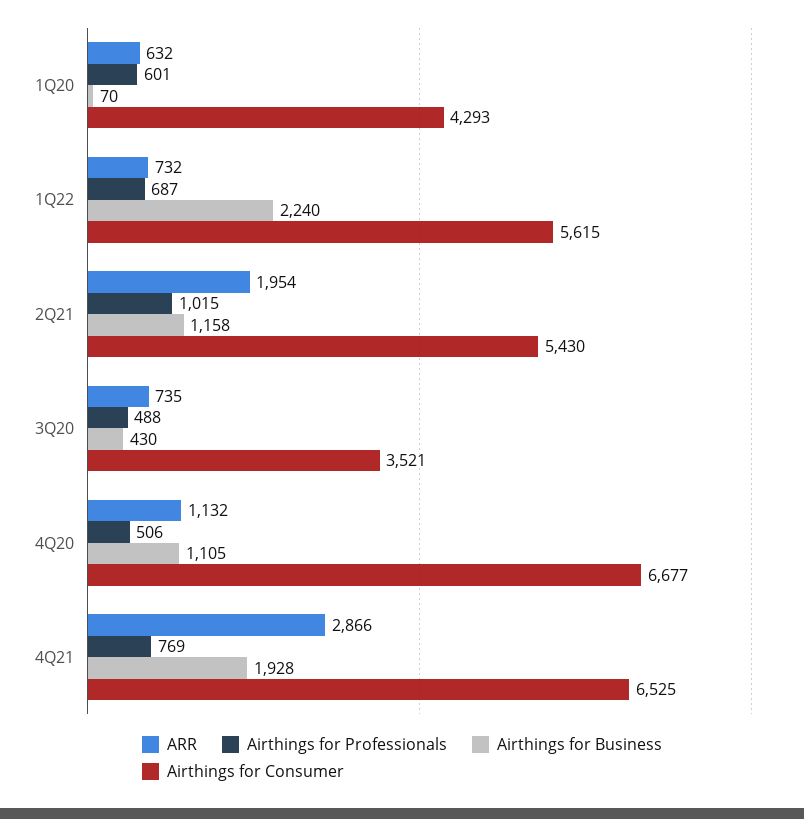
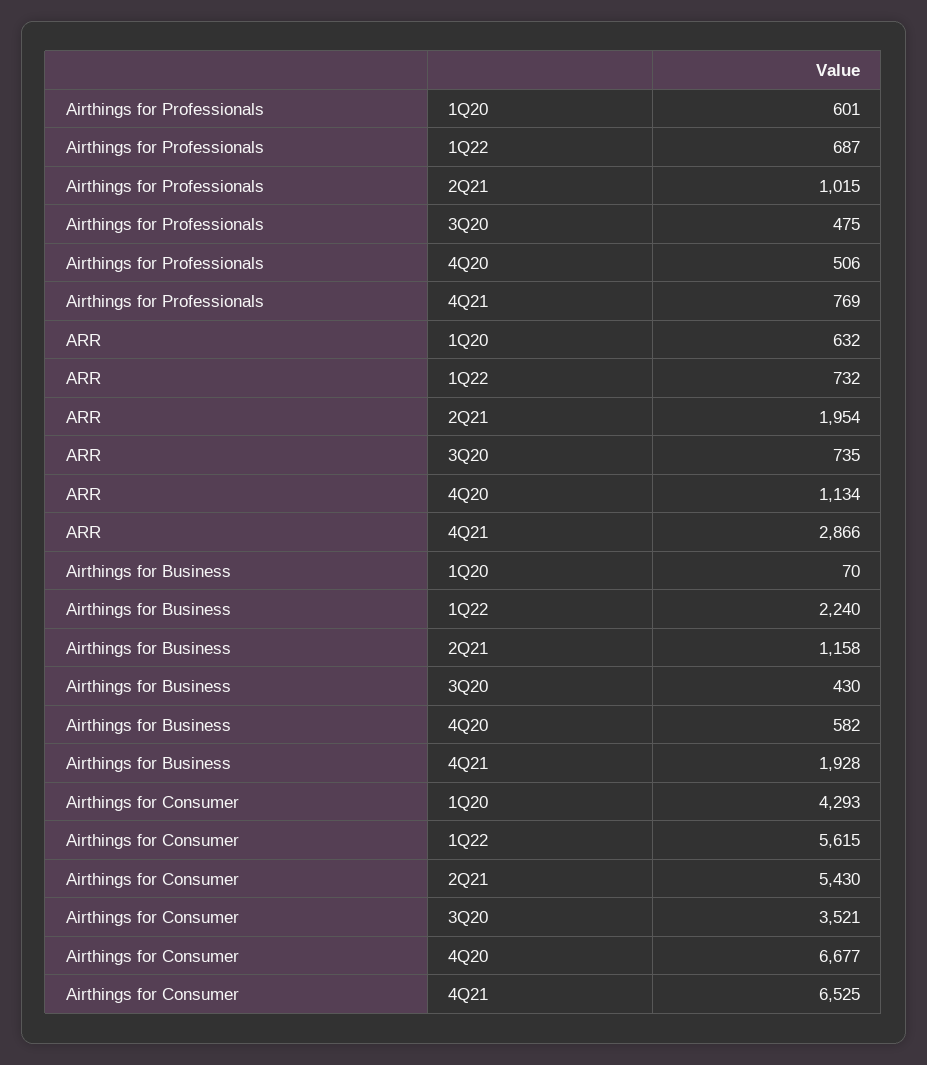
Airthings for Professionals, 3Q20: 488 -> 475
ARR, 4Q20: 1132 -> 1134
Airthings for Business, 4Q20: 1105 -> 582

